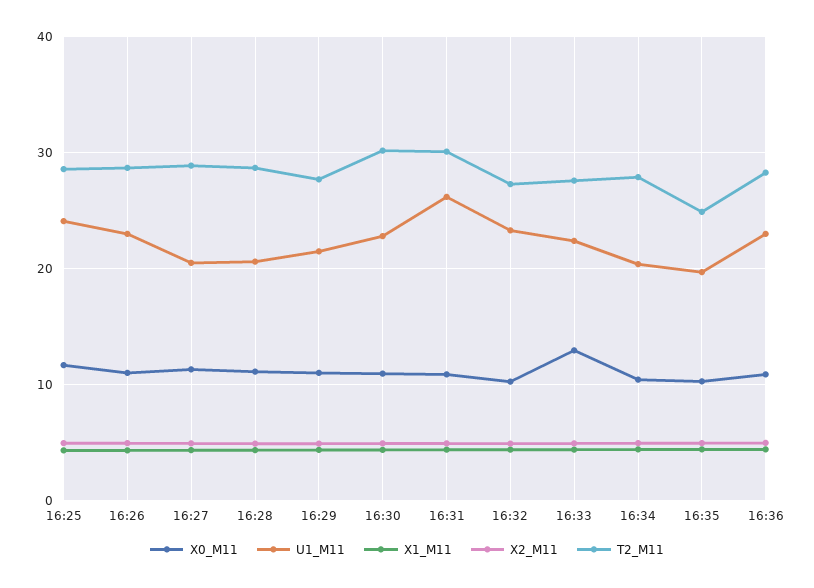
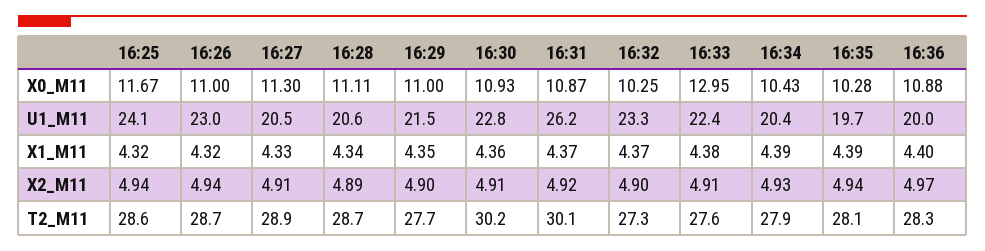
T2_M11, 16:35: 25 -> 28.1
U1_M11, 16:36: 23 -> 20

